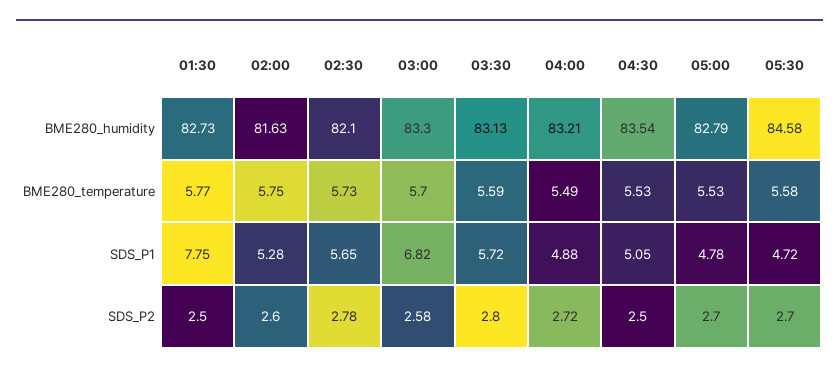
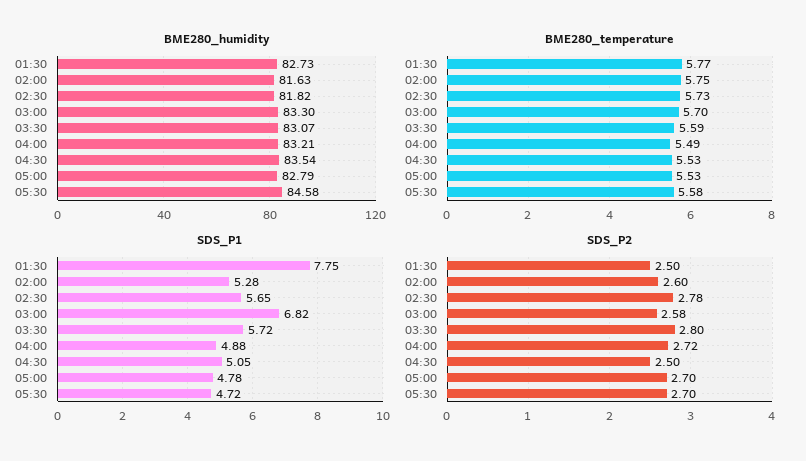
BME280_humidity, 02:30: 82.1 -> 81.82
BME280_humidity, 03:30: 83.13 -> 83.07

